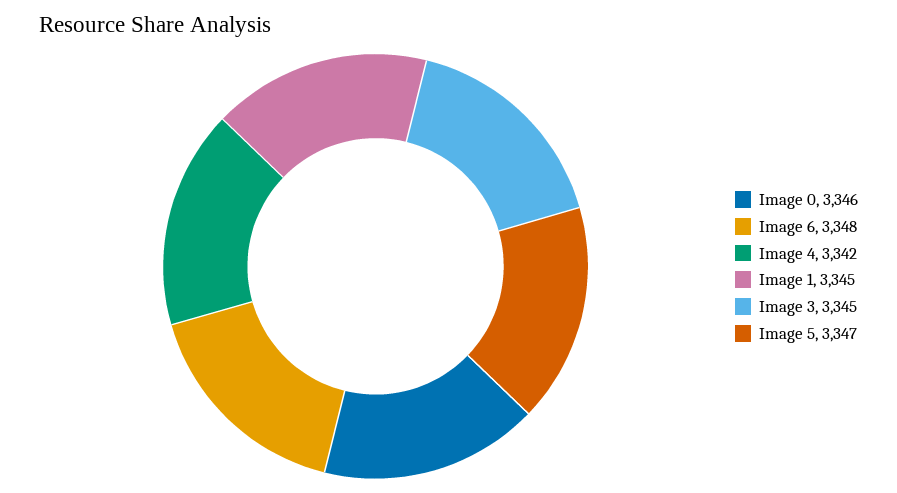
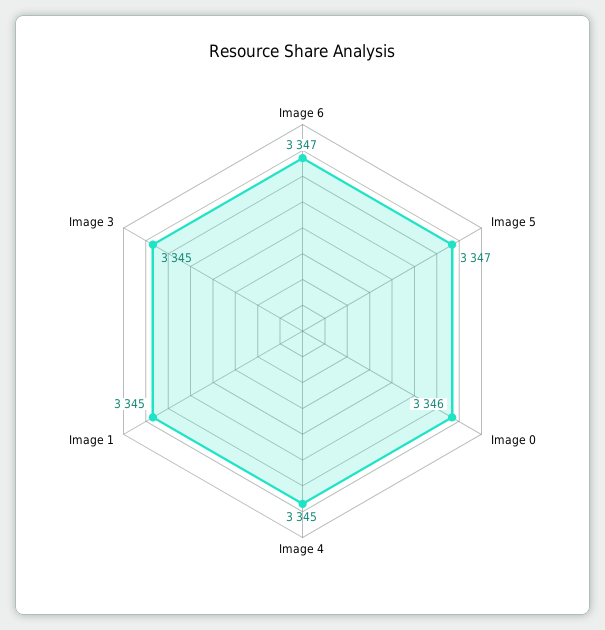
Image 6: 3348 -> 3347
Image 4: 3342 -> 3345

